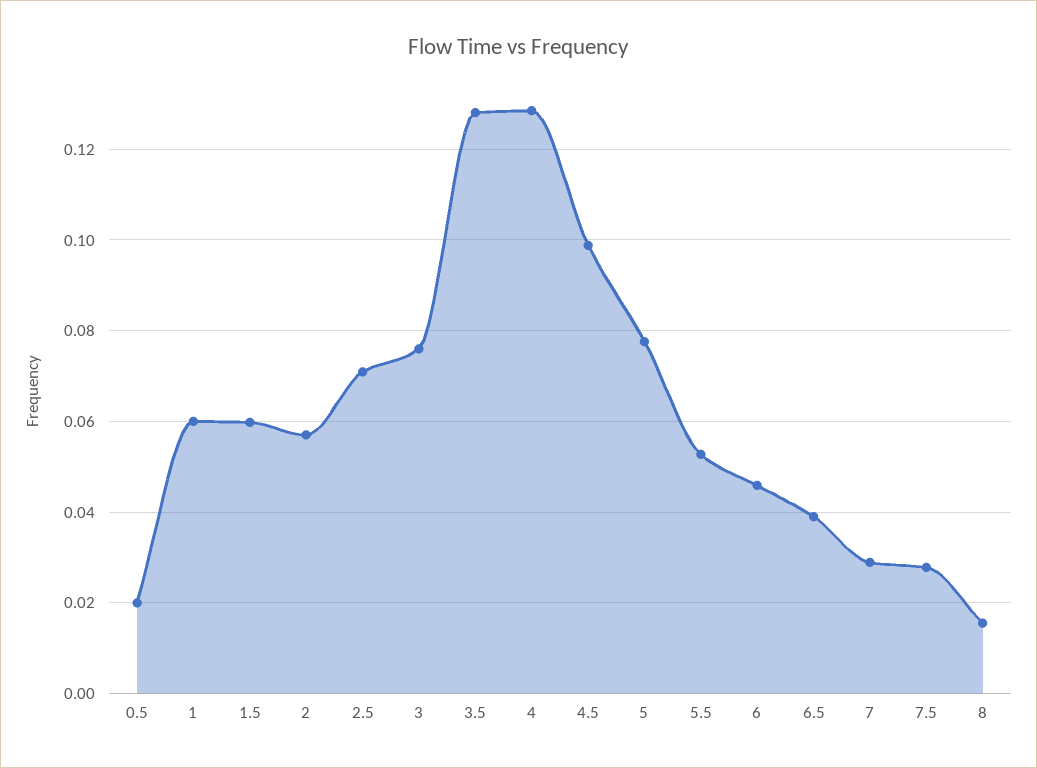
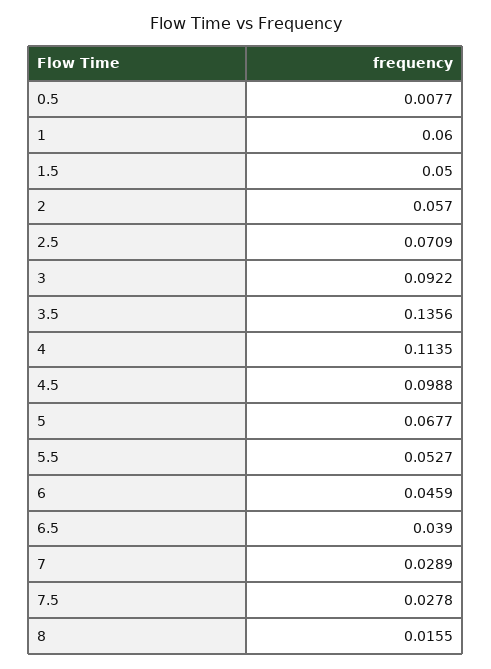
0.5: 0.02 -> 0.0077
1.5: 0.06 -> 0.05
3: 0.076 -> 0.0922
3.5: 0.128 -> 0.1356
4: 0.128 -> 0.1135
5: 0.078 -> 0.0677

